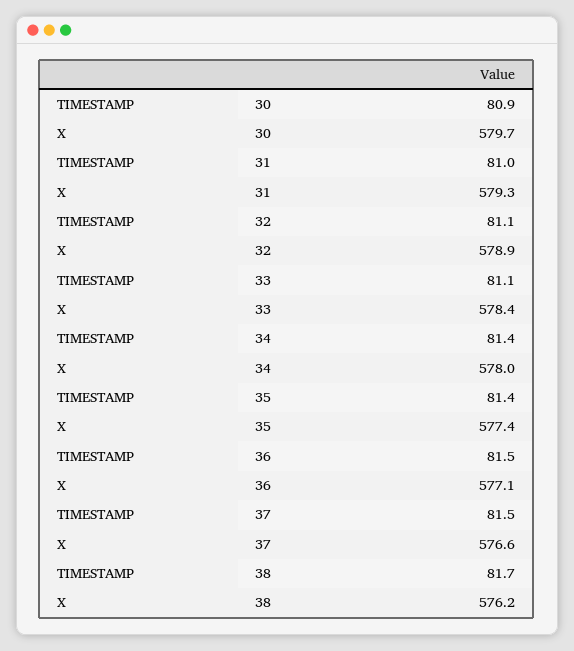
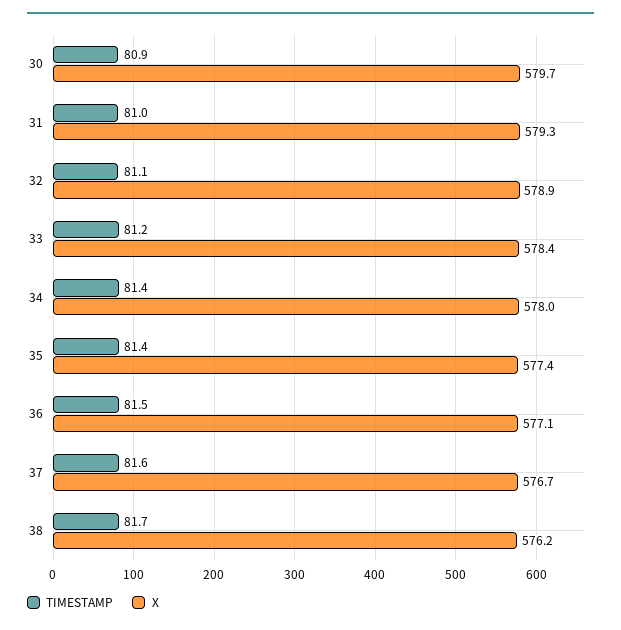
TIMESTAMP, 33: 81.1 -> 81.2
TIMESTAMP, 37: 81.5 -> 81.6
X, 37: 576.6 -> 576.7

